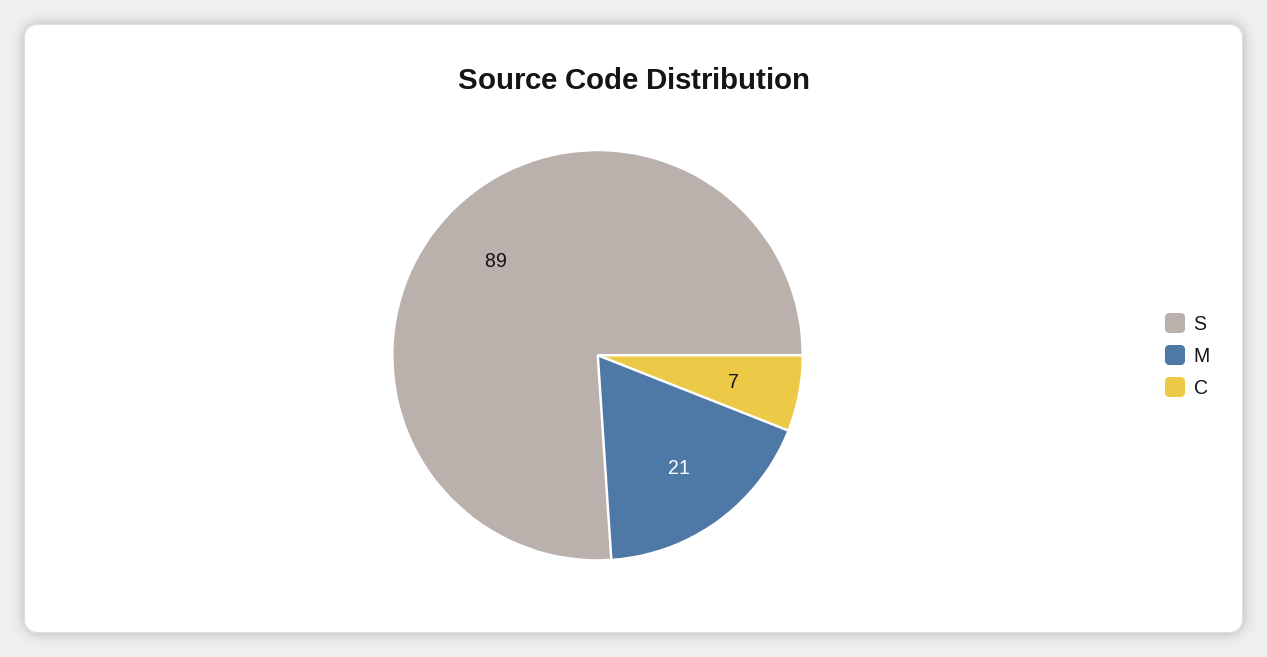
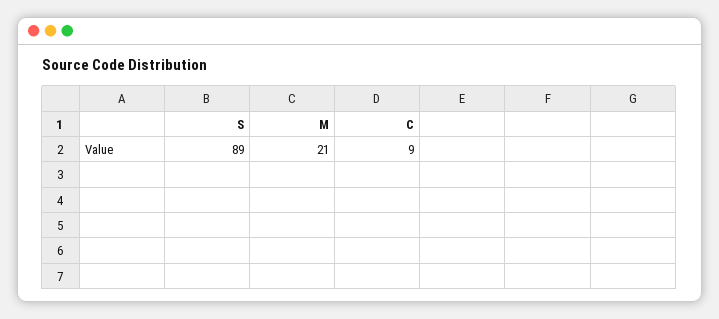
C: 7 -> 9

